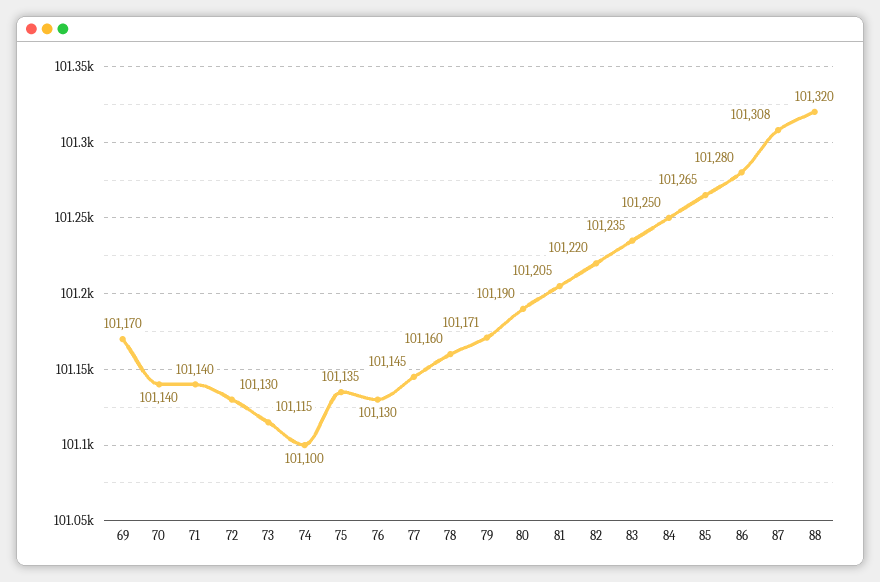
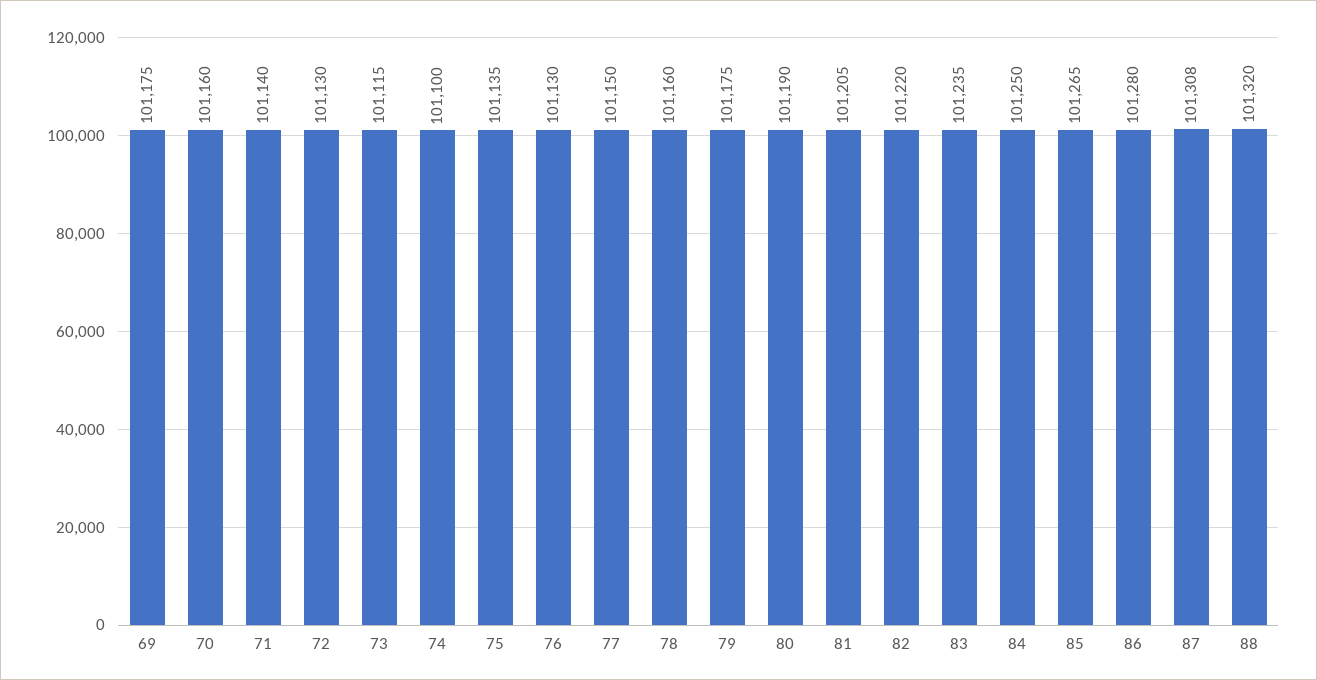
69: 101170 -> 101175
70: 101140 -> 101160
77: 101145 -> 101150
79: 101171 -> 101175

